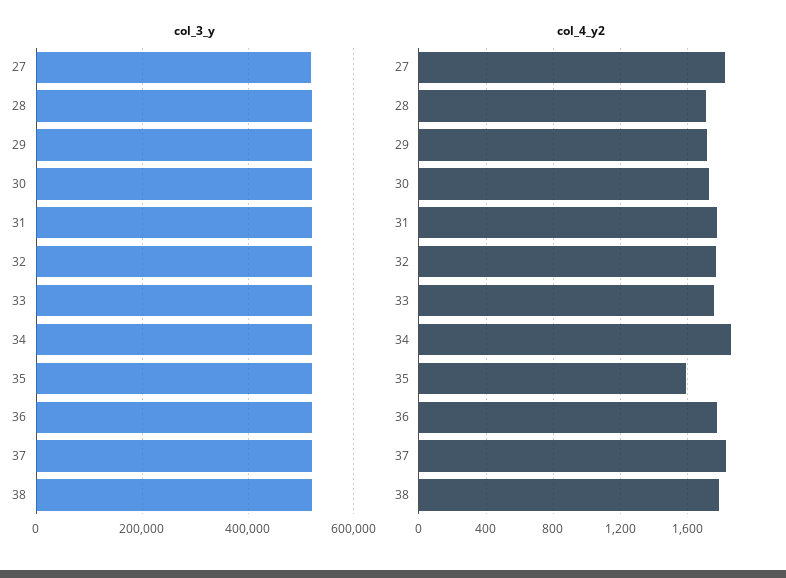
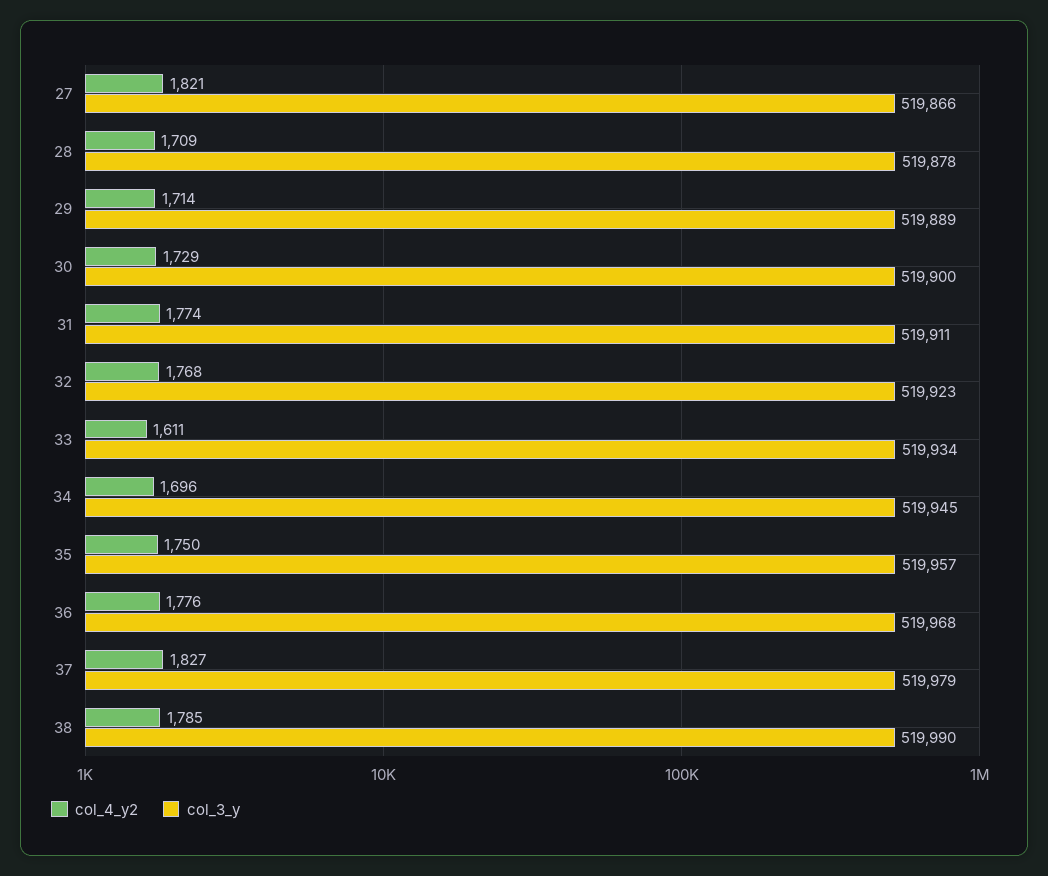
col_4_y2, 33: 1750 -> 1611
col_4_y2, 34: 1850 -> 1696
col_4_y2, 35: 1600 -> 1750

